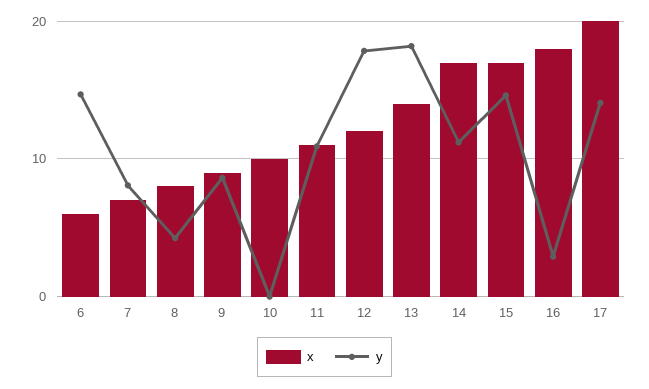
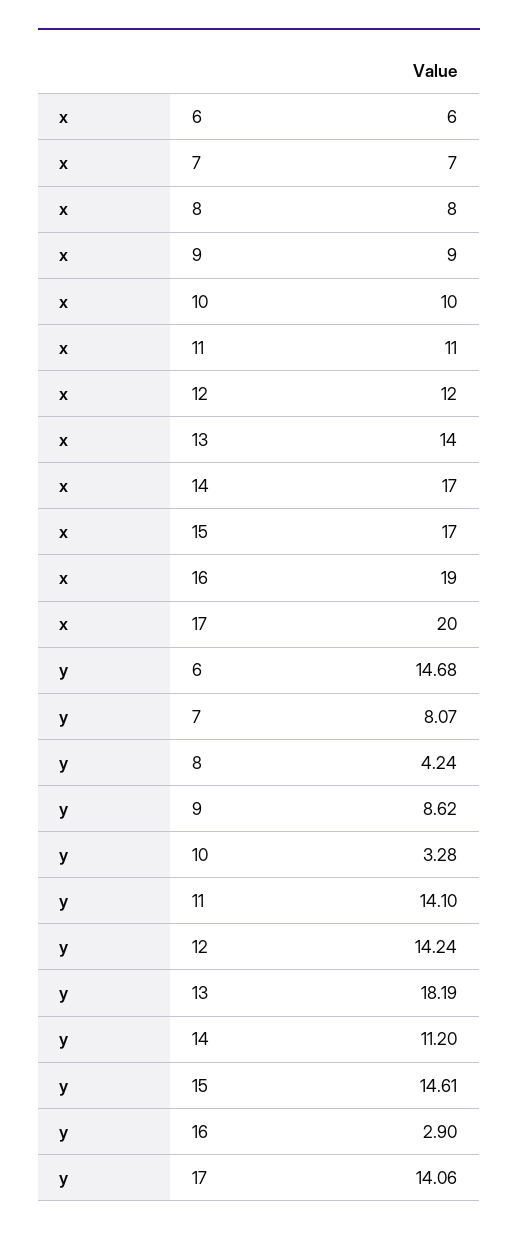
y, 10: 0 -> 3.28
y, 11: 11 -> 14.1
y, 12: 18 -> 14.24
x, 16: 18 -> 19

